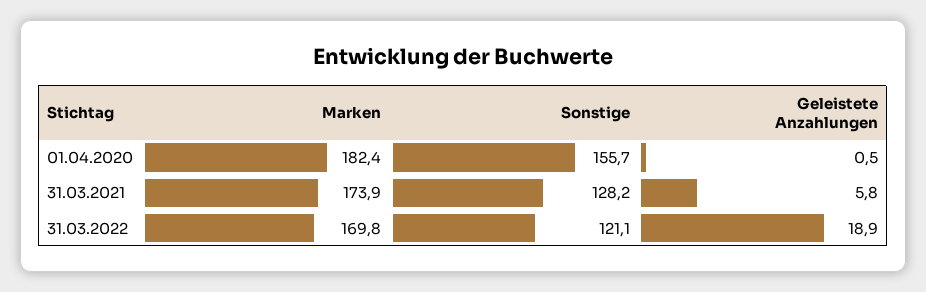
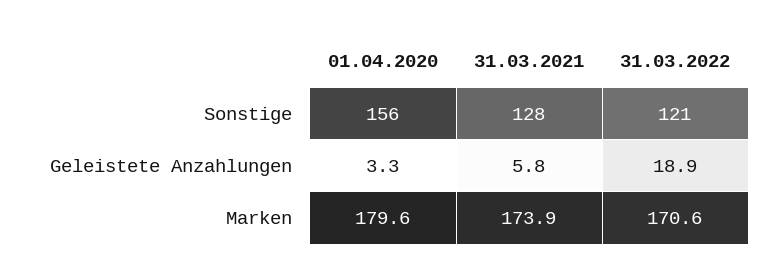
Marken, 01.04.2020: 182.4 -> 179.6
Geleistete Anzahlungen, 01.04.2020: 0.5 -> 3.3
Marken, 31.03.2022: 169.8 -> 170.6

